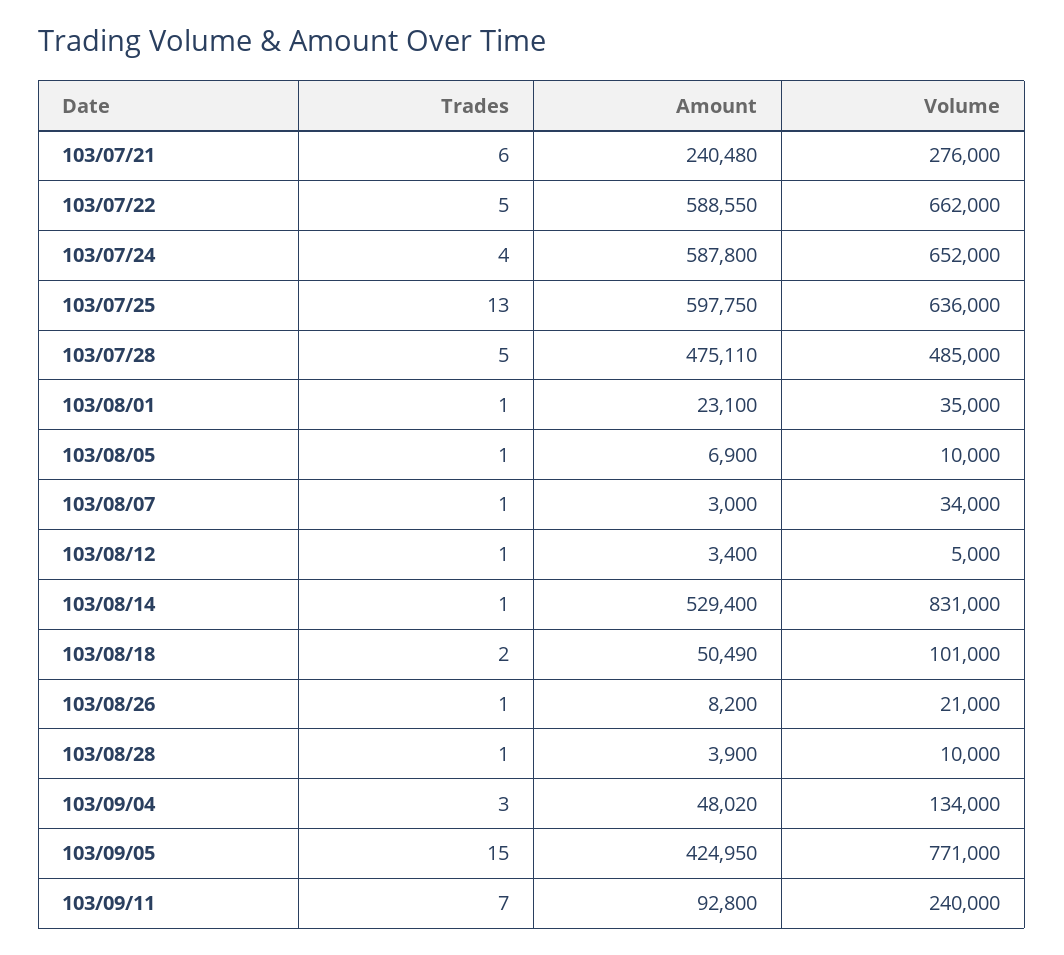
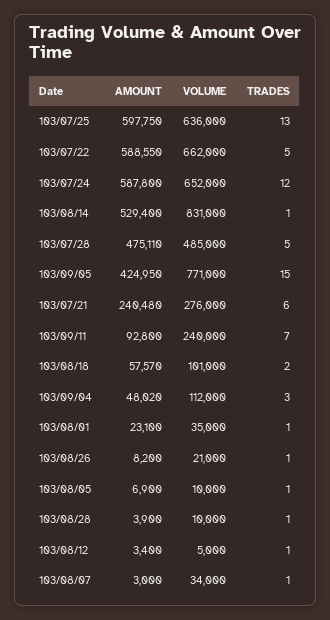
Trades, 103/07/24: 4 -> 12
Amount, 103/08/18: 50490 -> 57570
Volume, 103/09/04: 134000 -> 112000

